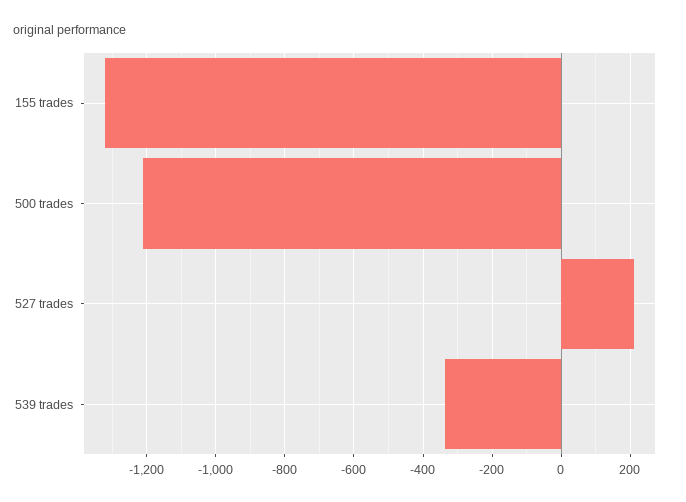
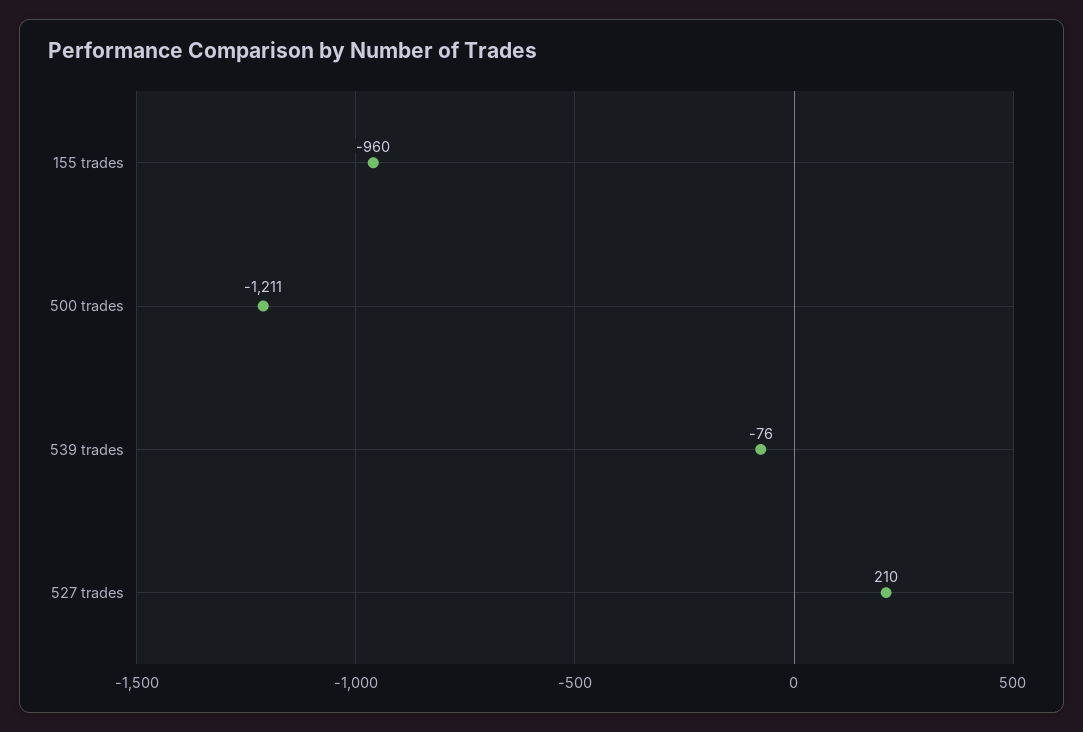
155 trades: -1320 -> -960
539 trades: -340 -> -76

